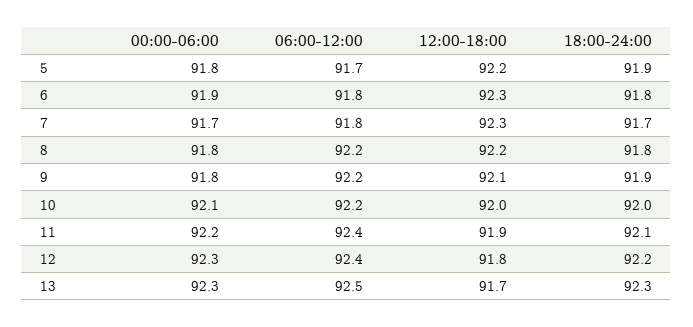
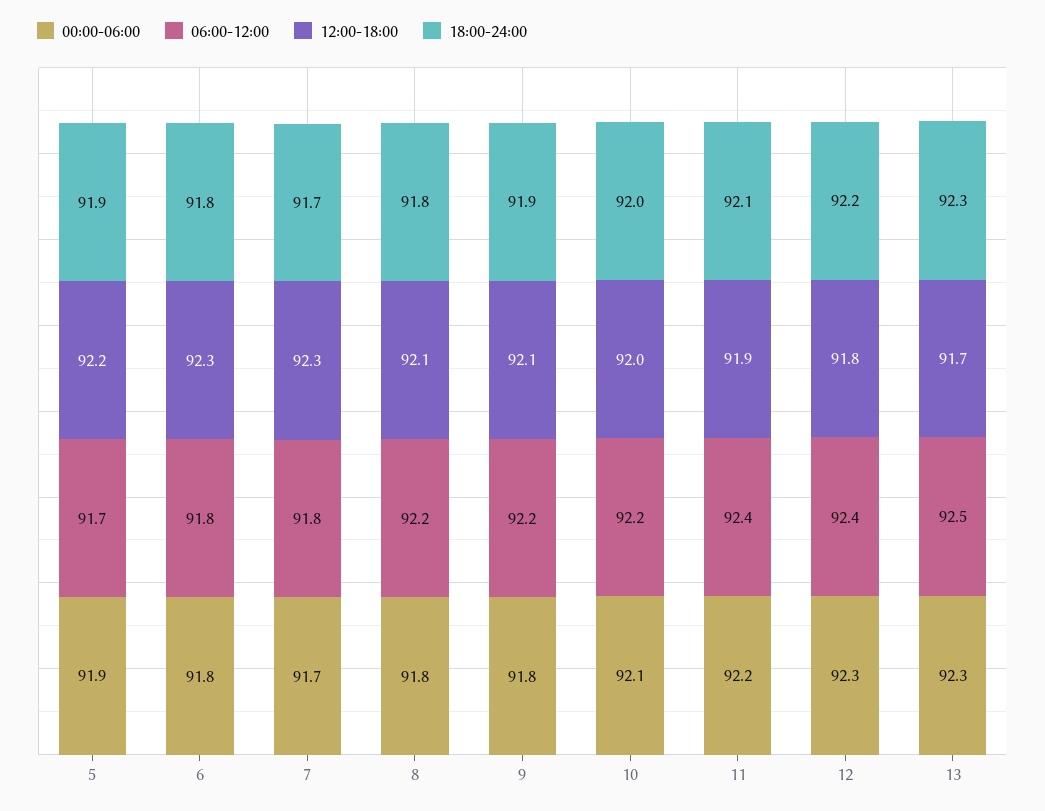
00:00-06:00, 5: 91.8 -> 91.9
00:00-06:00, 6: 91.9 -> 91.8
12:00-18:00, 8: 92.2 -> 92.1

